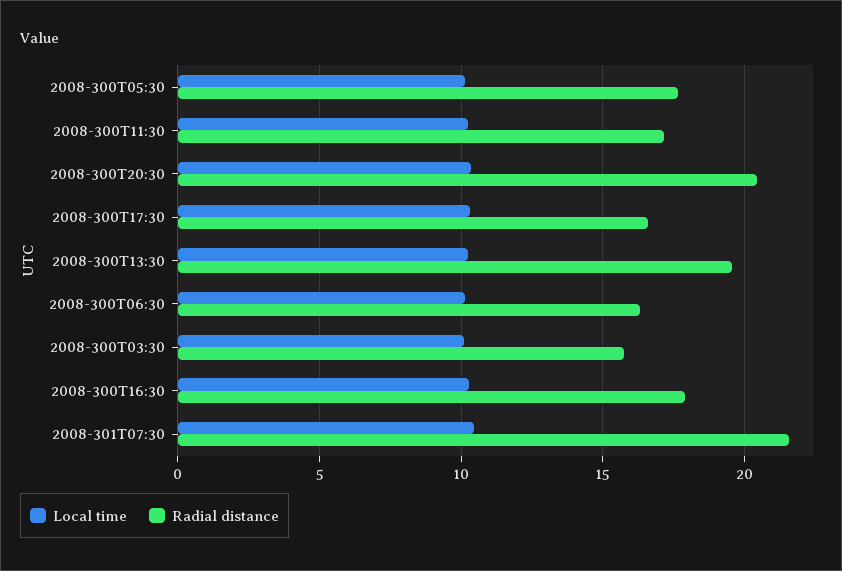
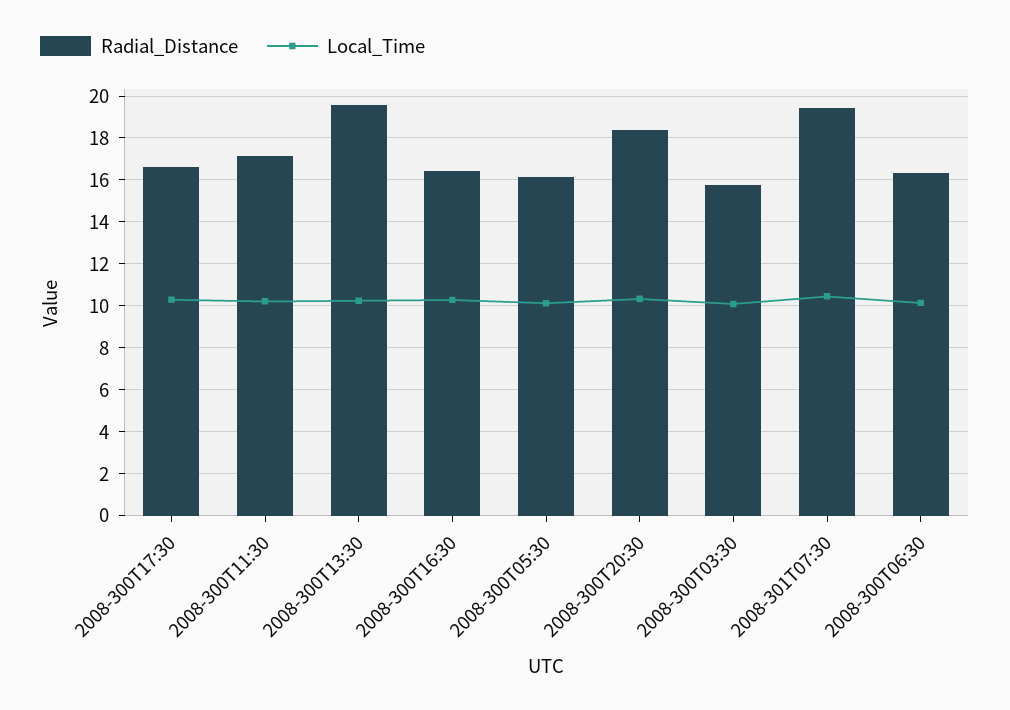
Radial distance, 2008-300T05:30: 17.5 -> 16
Radial distance, 2008-300T20:30: 20.5 -> 18.5
Radial distance, 2008-300T16:30: 18 -> 16.5
Radial distance, 2008-301T07:30: 21.5 -> 19.5

